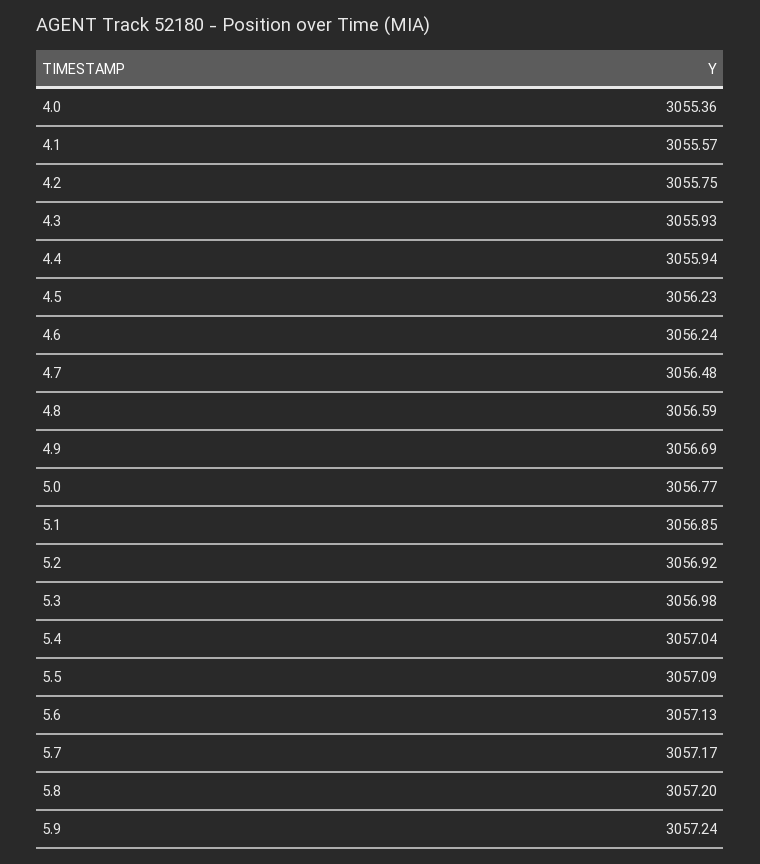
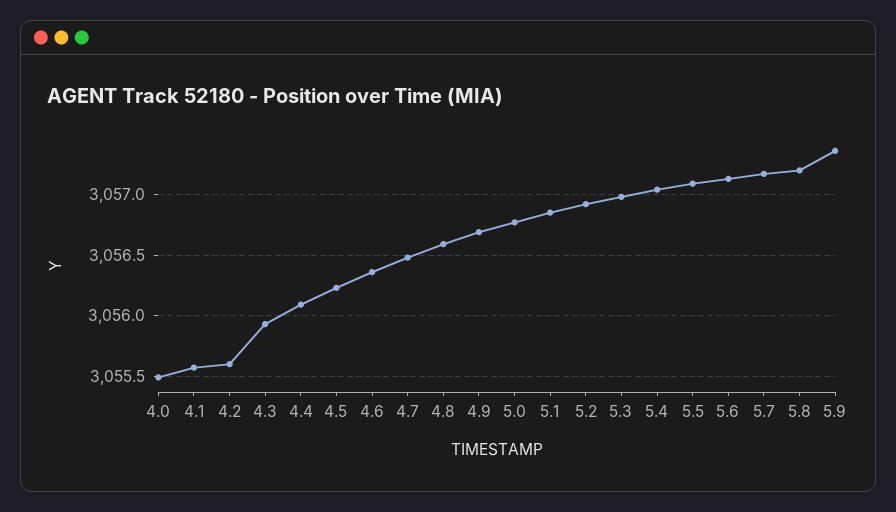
4.0: 3055.36 -> 3055.5
4.2: 3055.75 -> 3055.6
4.4: 3055.94 -> 3056.1
4.6: 3056.24 -> 3056.35
5.9: 3057.24 -> 3057.35

